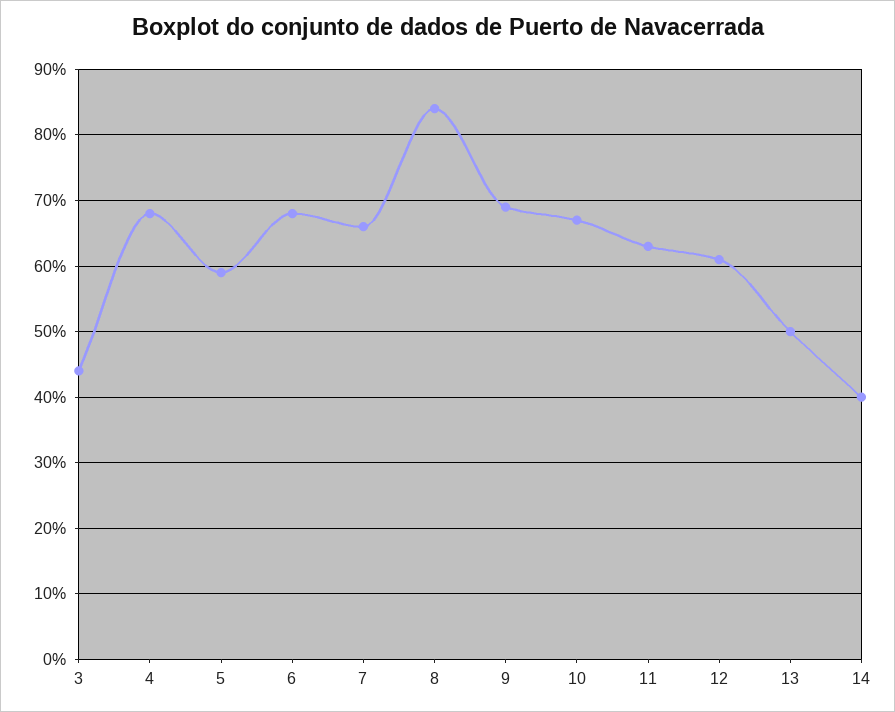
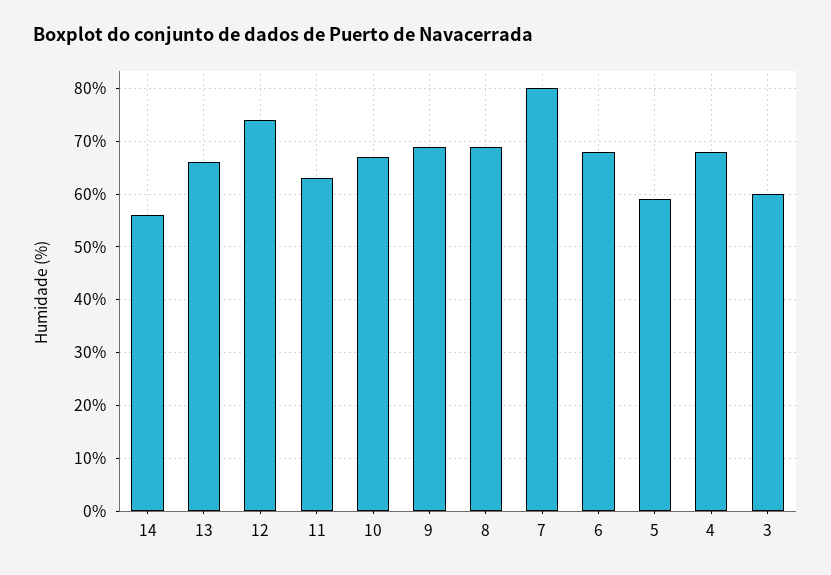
3: 44 -> 60
7: 66 -> 80
8: 84 -> 70
12: 61 -> 75
13: 50 -> 65
14: 40 -> 55

